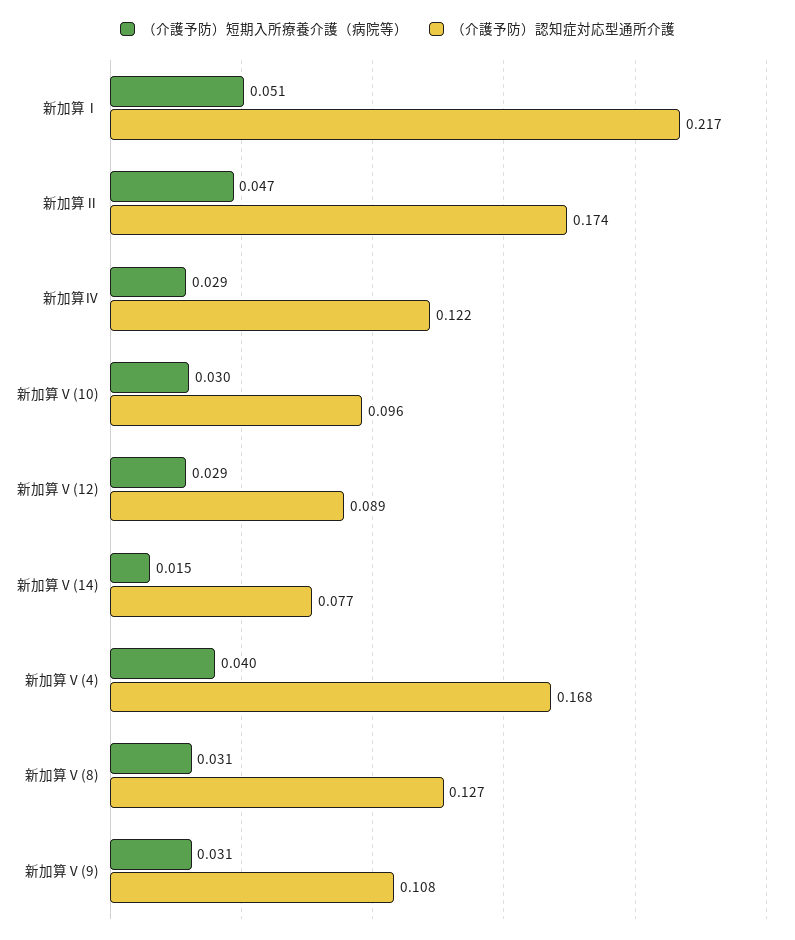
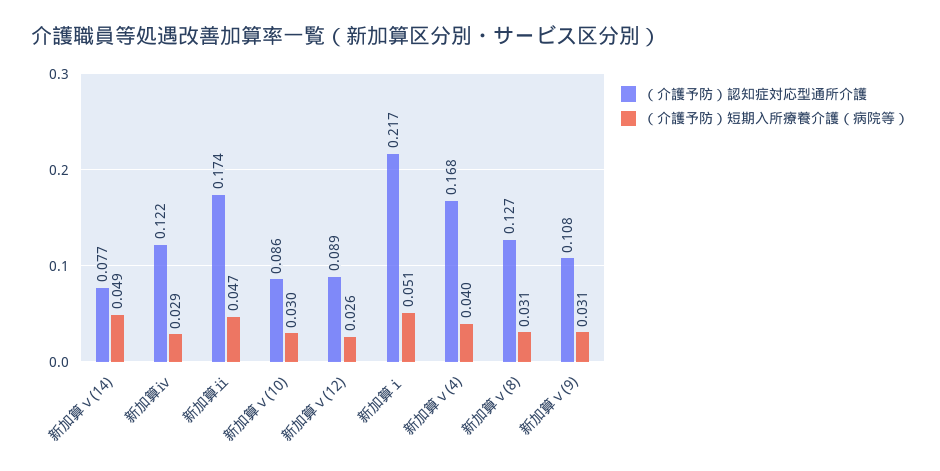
（介護予防）認知症対応型通所介護, 新加算Ⅴ(10): 0.096 -> 0.086
（介護予防）短期入所療養介護（病院等）, 新加算Ⅴ(12): 0.029 -> 0.026
（介護予防）短期入所療養介護（病院等）, 新加算Ⅴ(14): 0.015 -> 0.049

